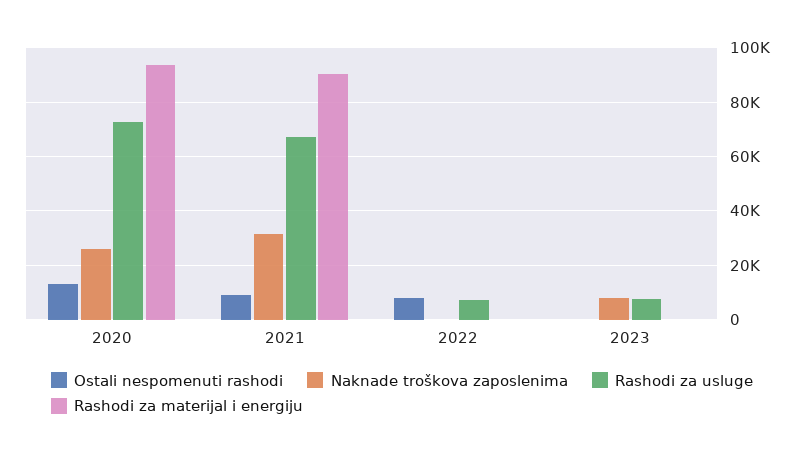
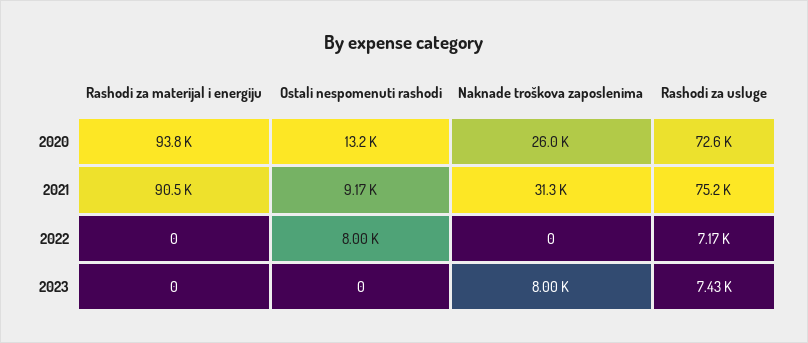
Rashodi za usluge, 2021: 67500 -> 75200

